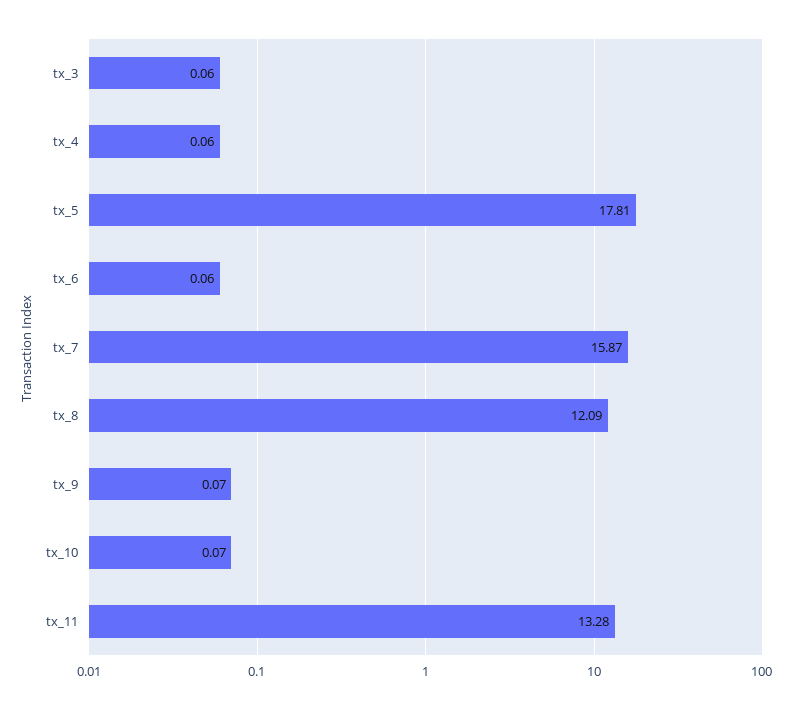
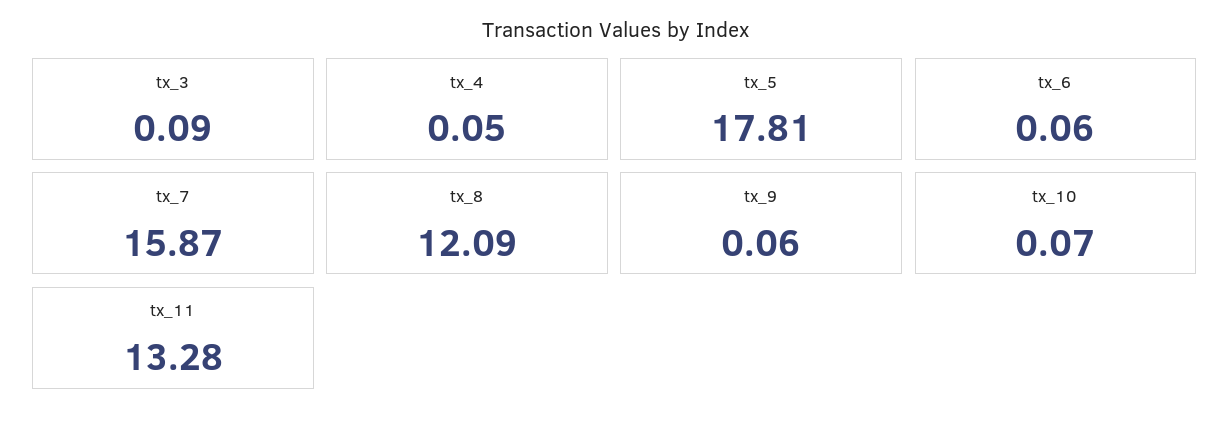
tx_3: 0.06 -> 0.09
tx_4: 0.06 -> 0.05
tx_9: 0.07 -> 0.06

